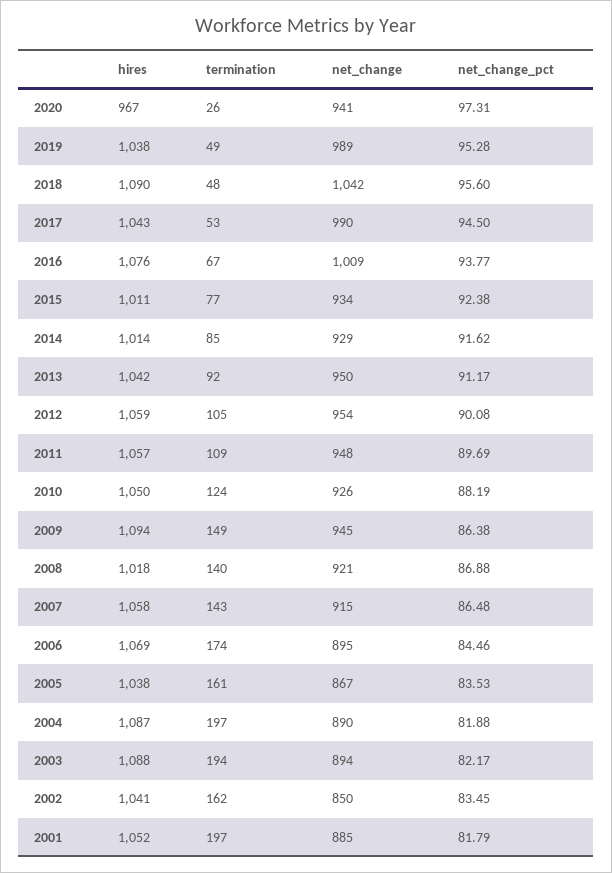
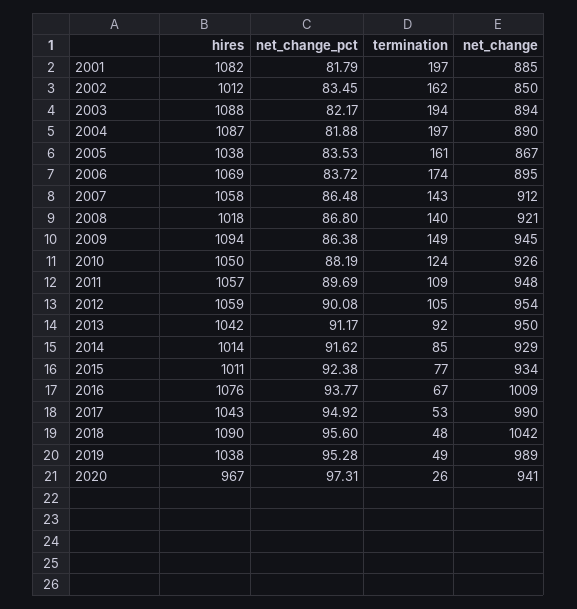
net_change_pct, 2017: 94.5 -> 94.92
net_change_pct, 2008: 86.88 -> 86.8
net_change, 2007: 915 -> 912
net_change_pct, 2006: 84.46 -> 83.72
hires, 2002: 1041 -> 1012
hires, 2001: 1052 -> 1082

